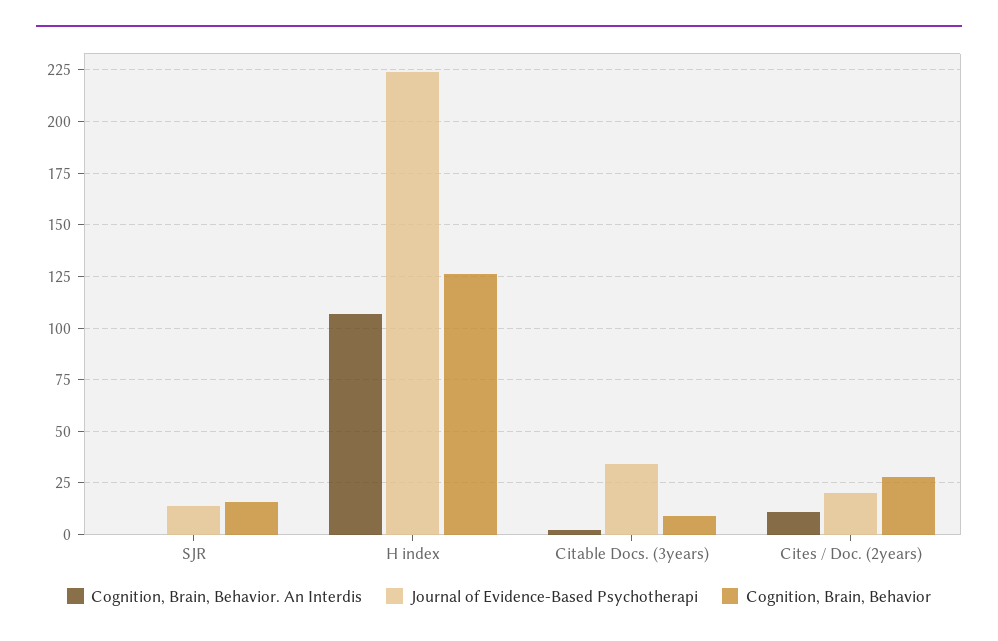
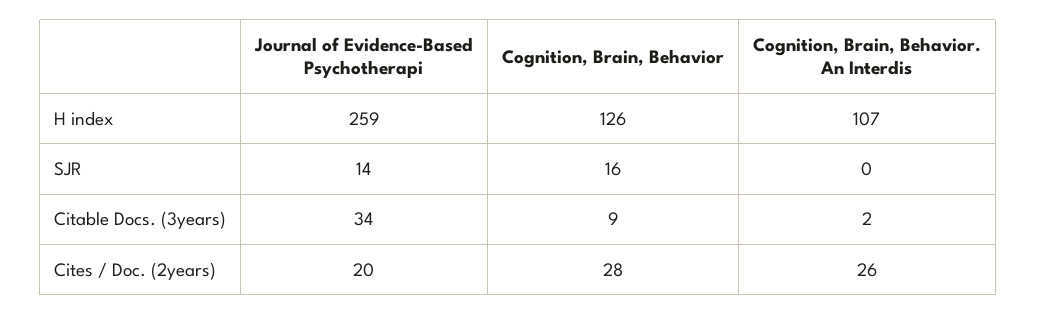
Journal of Evidence-Based Psychotherapi, H index: 225 -> 259
Cognition, Brain, Behavior. An Interdis, Cites / Doc. (2years): 10 -> 26

